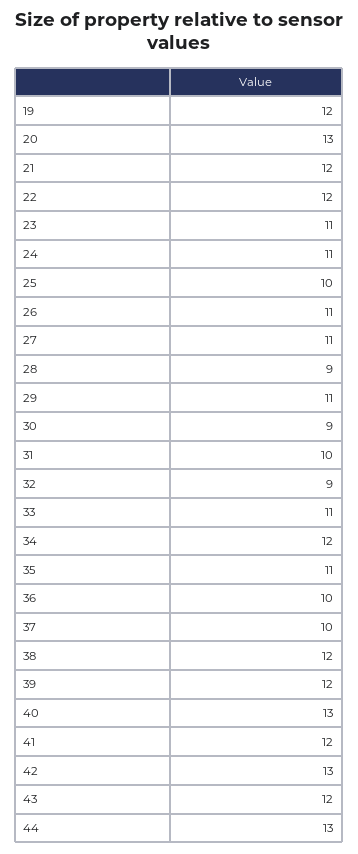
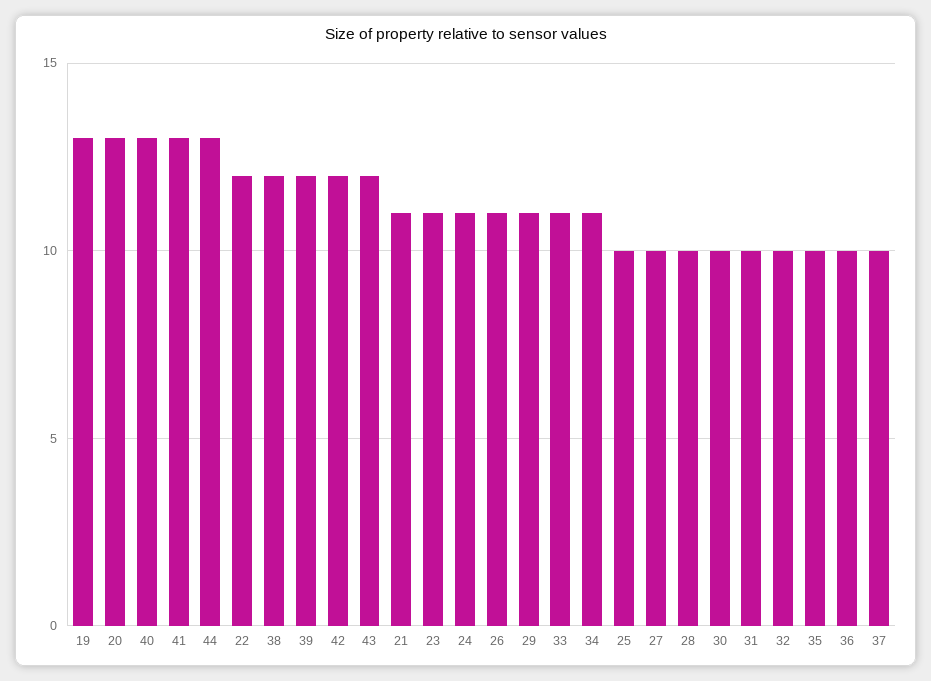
19: 12 -> 13
21: 12 -> 11
27: 11 -> 10
28: 9 -> 10
30: 9 -> 10
32: 9 -> 10
34: 12 -> 11
35: 11 -> 10
41: 12 -> 13
42: 13 -> 12

